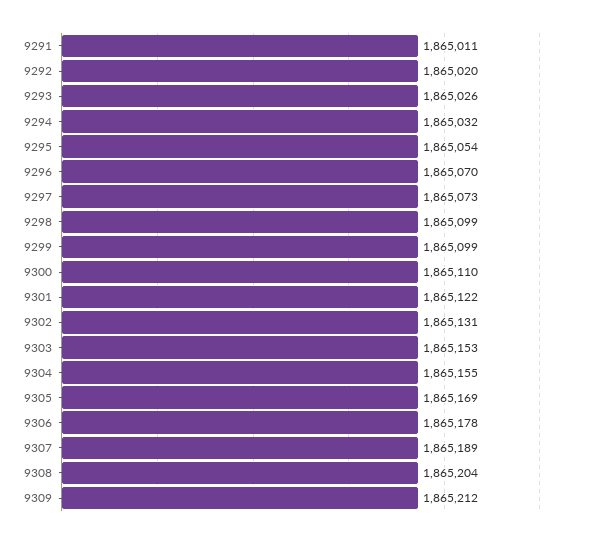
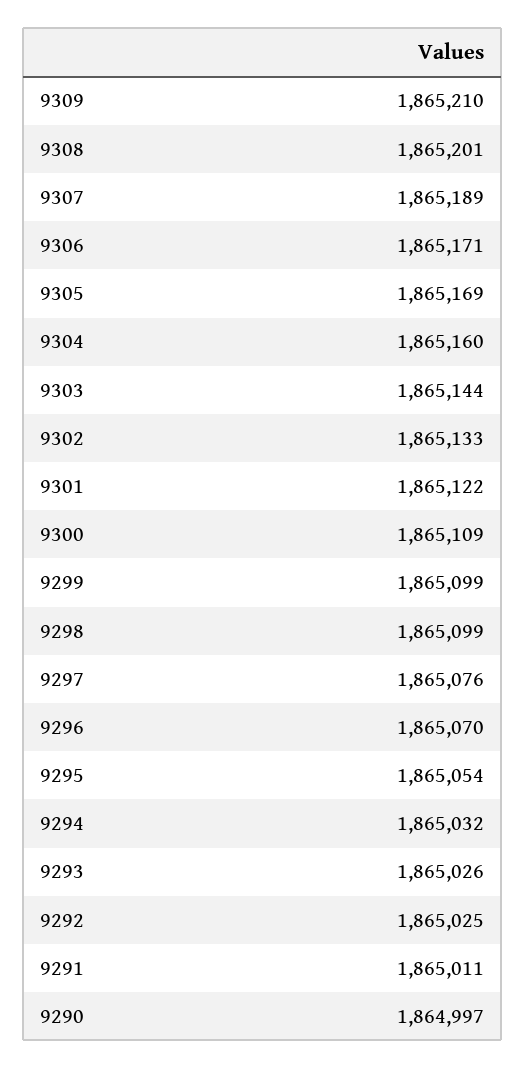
9292: 1865020 -> 1865025
9297: 1865073 -> 1865076
9300: 1865110 -> 1865109
9302: 1865131 -> 1865133
9303: 1865153 -> 1865144
9304: 1865155 -> 1865160
9306: 1865178 -> 1865171
9308: 1865204 -> 1865201
9309: 1865212 -> 1865210
9290: none -> 1864997

